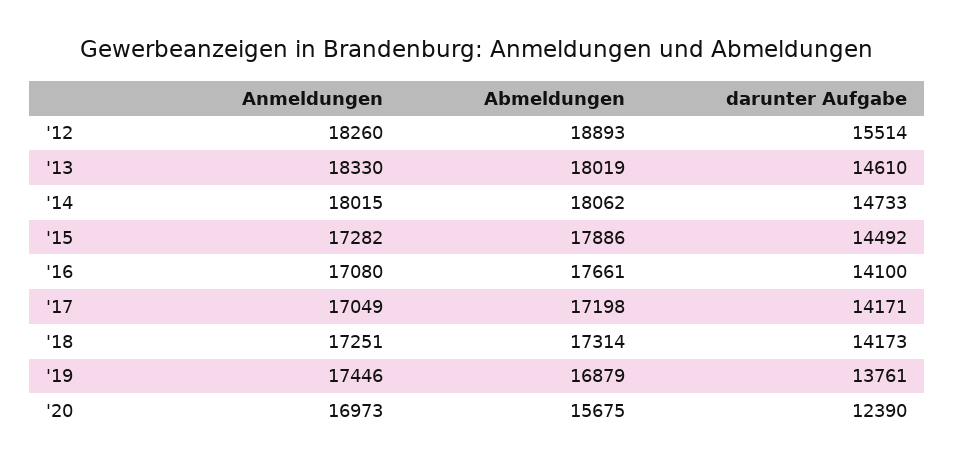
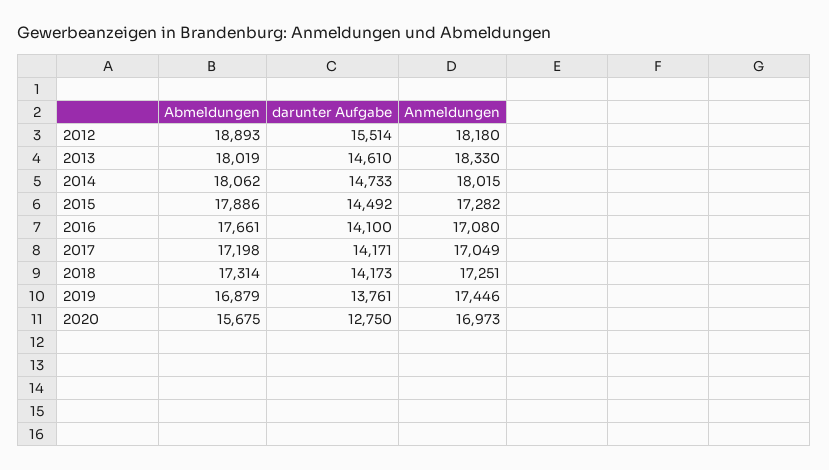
Anmeldungen, '12: 18260 -> 18180
darunter Aufgabe, '20: 12390 -> 12750

